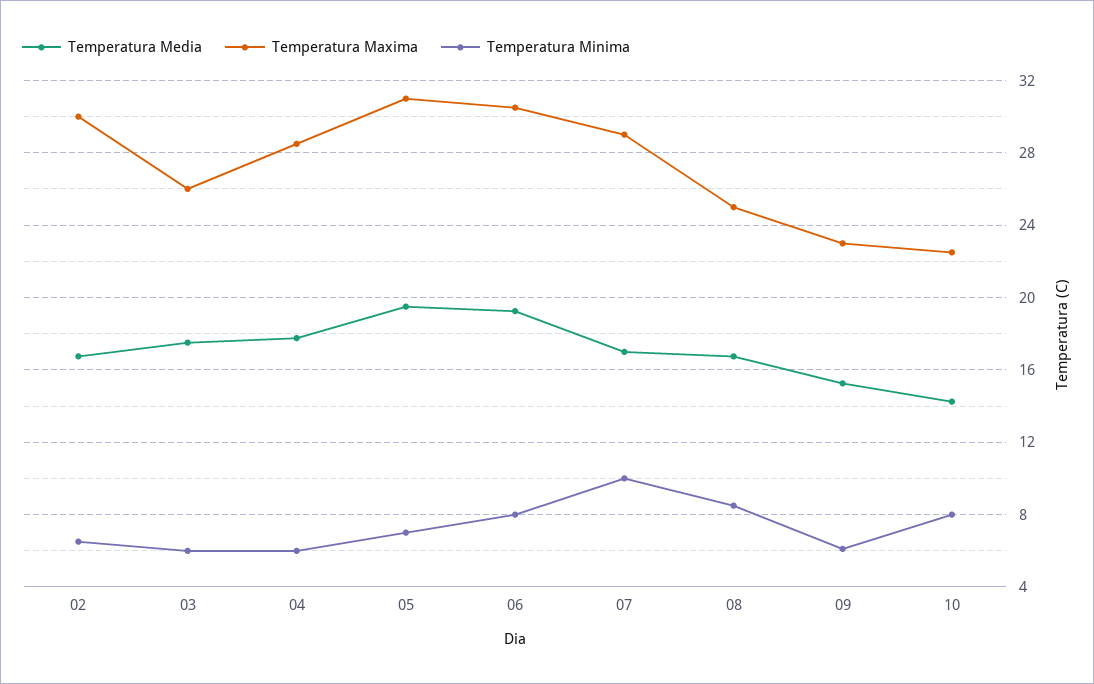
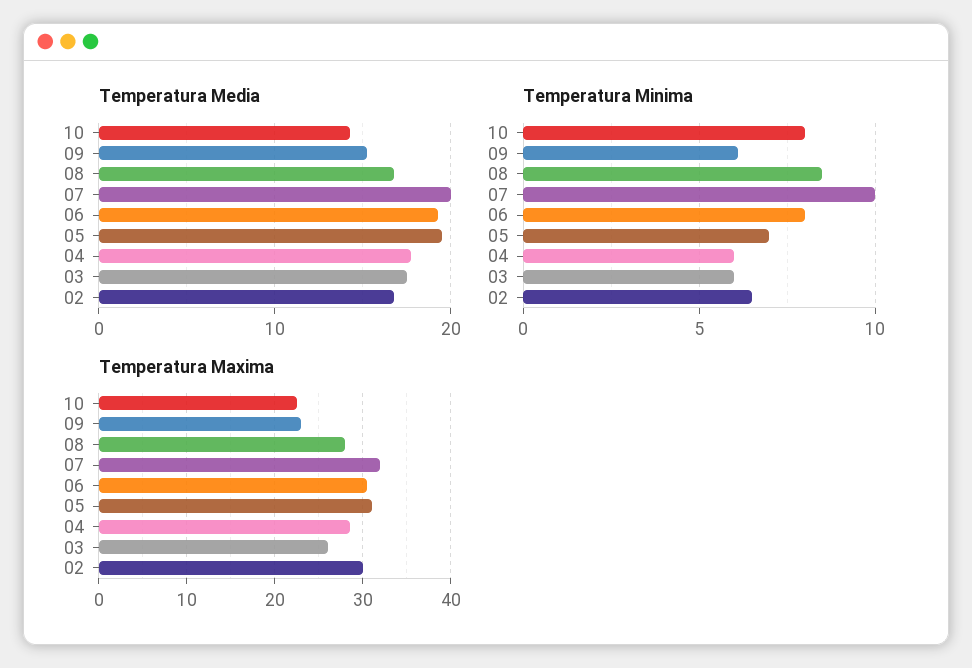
Temperatura Media, 07: 17 -> 20
Temperatura Maxima, 07: 29 -> 32
Temperatura Maxima, 08: 25 -> 28

